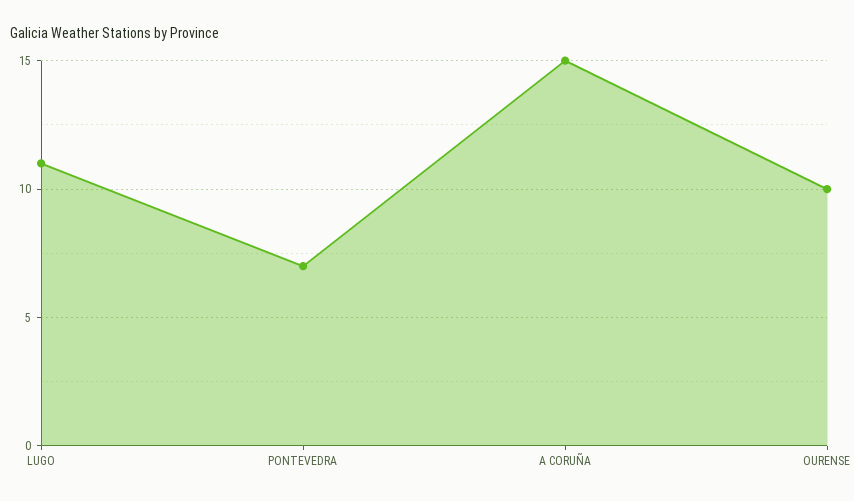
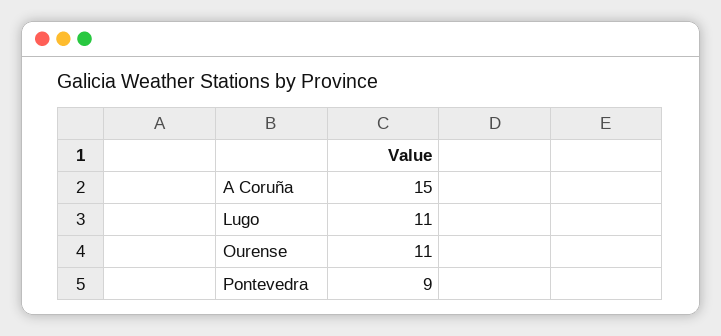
PONTEVEDRA: 7 -> 9
OURENSE: 10 -> 11

